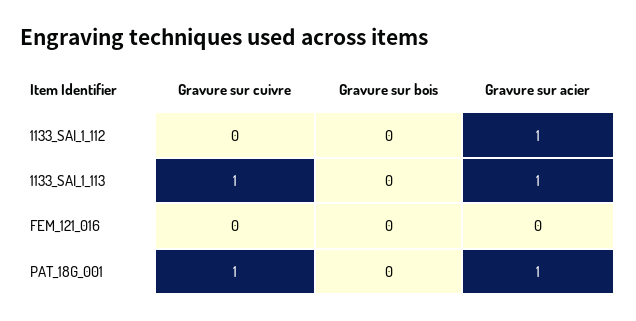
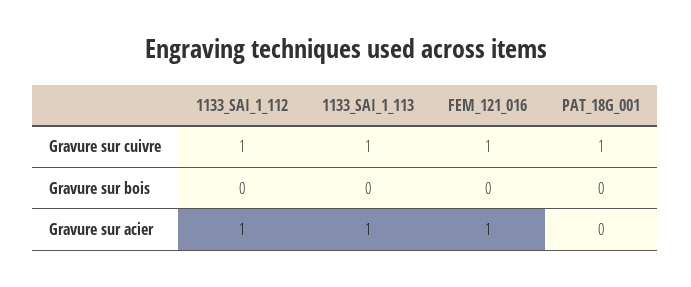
Gravure sur cuivre, 1133_SAI_1_112: 0 -> 1
Gravure sur cuivre, FEM_121_016: 0 -> 1
Gravure sur acier, FEM_121_016: 0 -> 1
Gravure sur acier, PAT_18G_001: 1 -> 0

